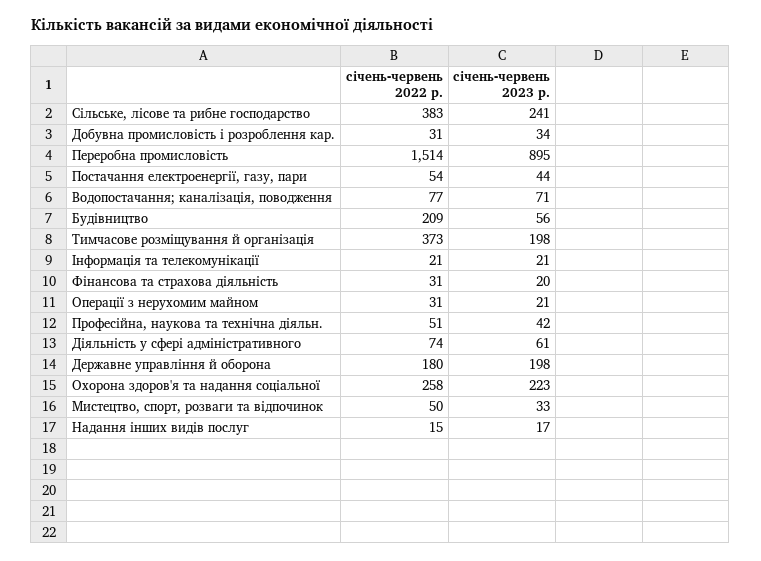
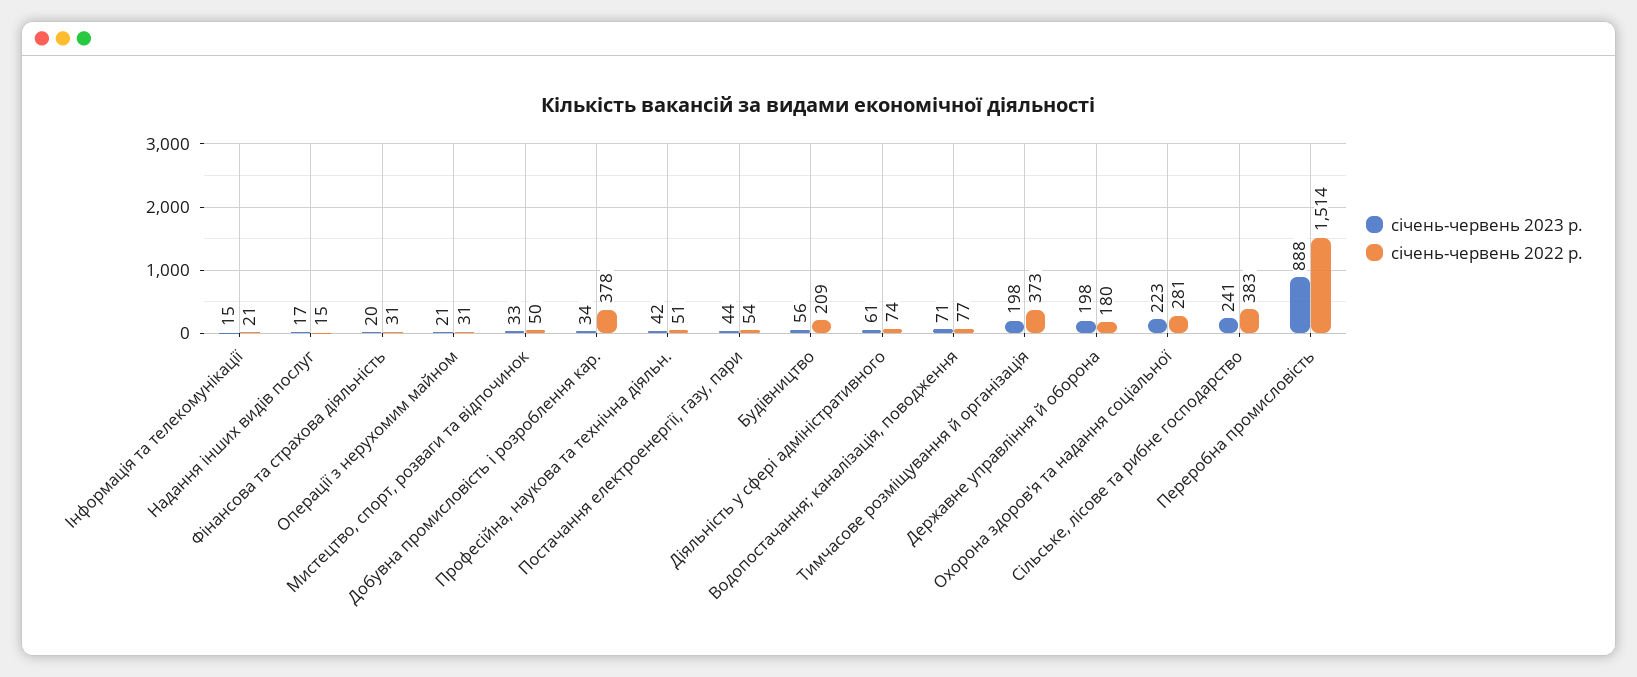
січень-червень 2022 р., Добувна промисловість і розроблення кар.: 31 -> 378
січень-червень 2023 р., Переробна промисловість: 895 -> 888
січень-червень 2023 р., Інформація та телекомунікації: 21 -> 15
січень-червень 2022 р., Охорона здоров'я та надання соціальної: 258 -> 281

